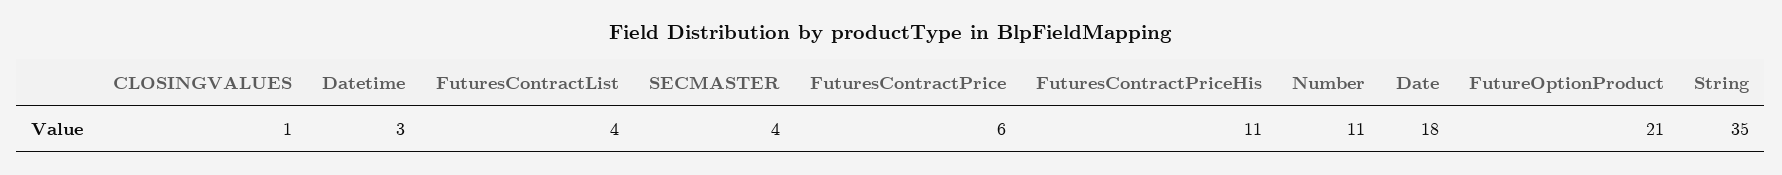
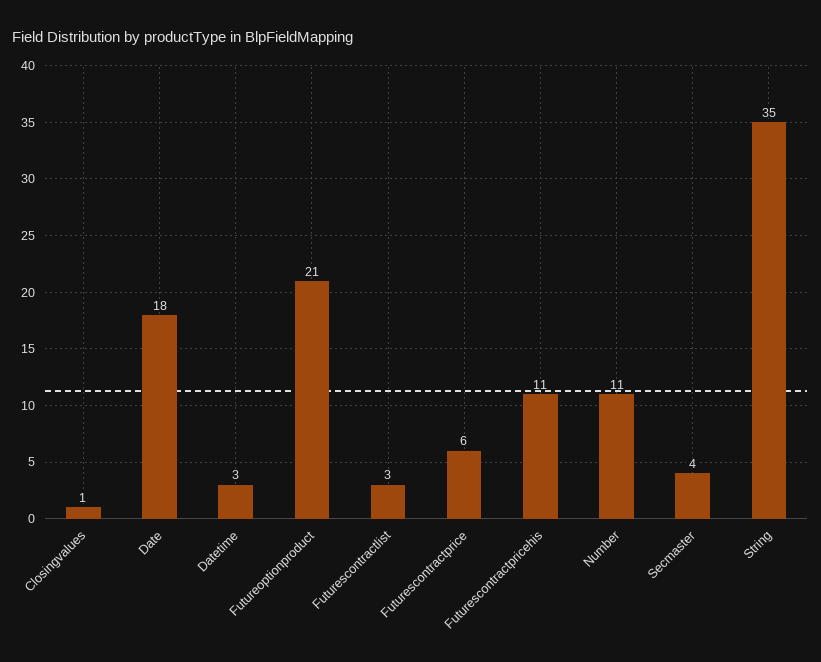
FuturesContractList: 4 -> 3

